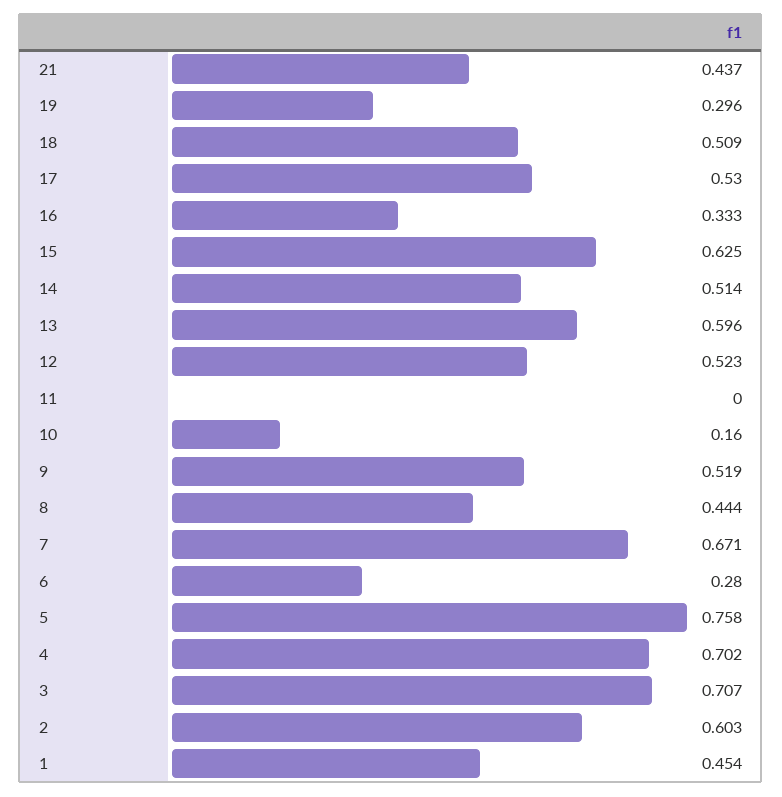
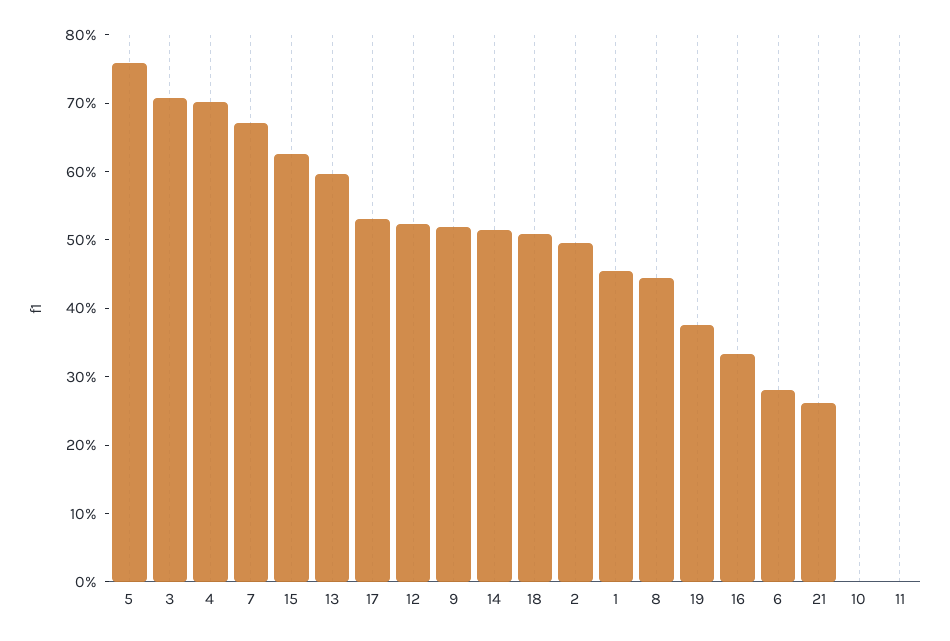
21: 0.437 -> 0.26
19: 0.296 -> 0.38
10: 0.16 -> 0
2: 0.603 -> 0.5

